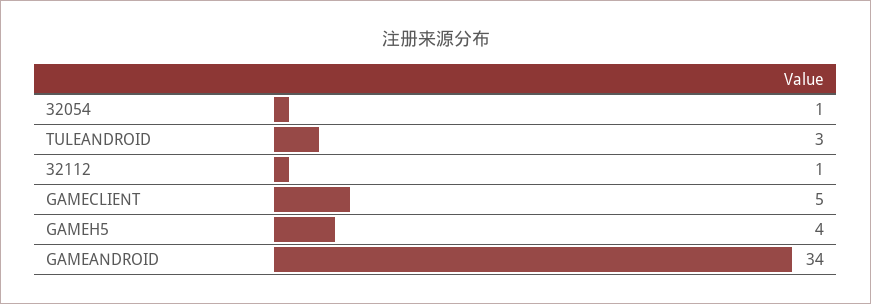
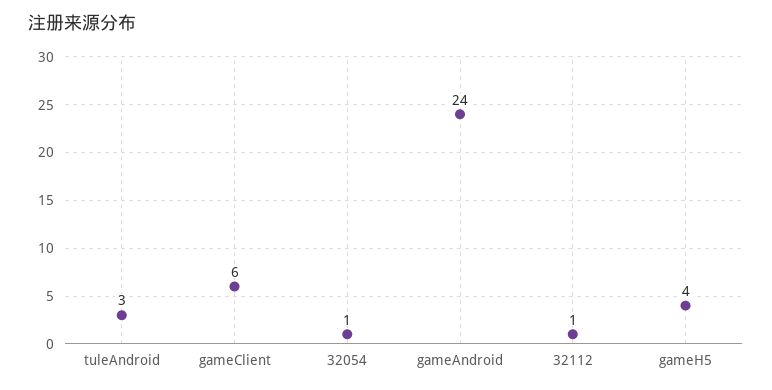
GAMECLIENT: 5 -> 6
GAMEANDROID: 34 -> 24

